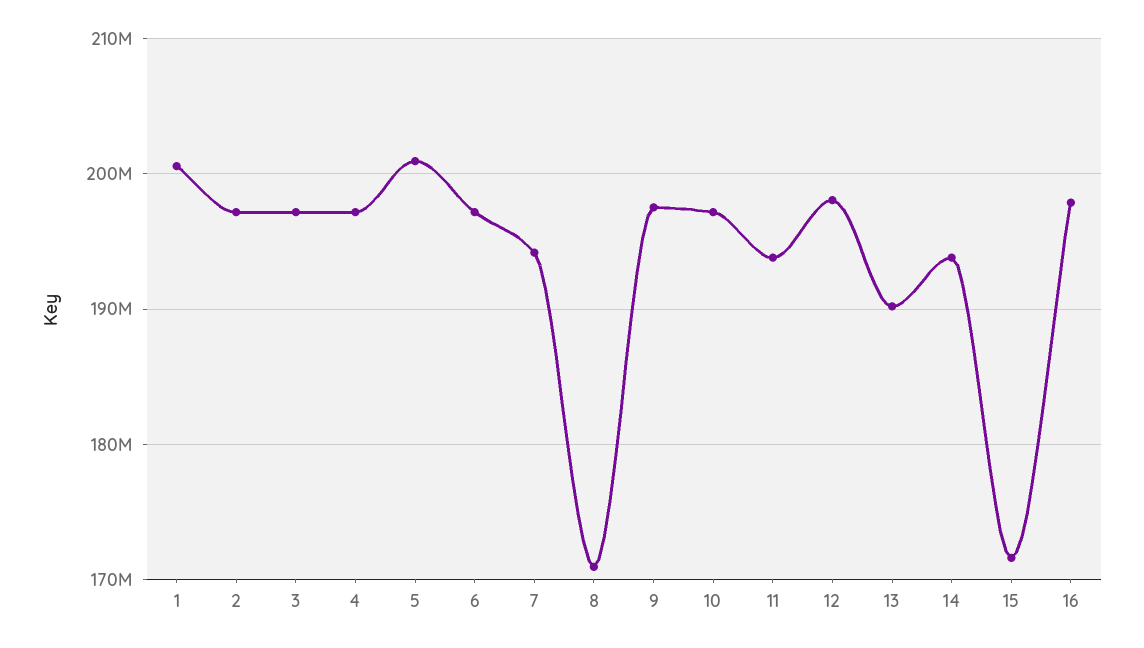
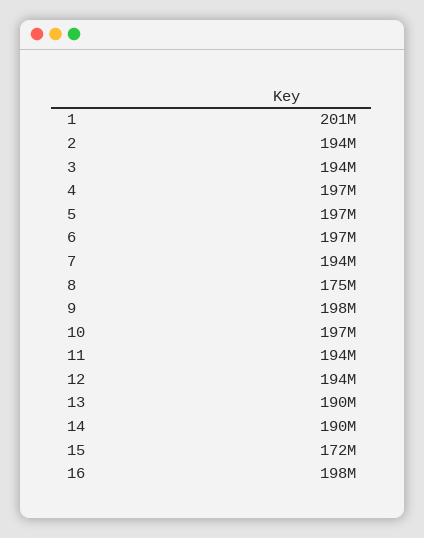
2: 197000000 -> 194000000
3: 197000000 -> 194000000
5: 201000000 -> 197000000
8: 171000000 -> 175000000
12: 198000000 -> 194000000
14: 194000000 -> 190000000

